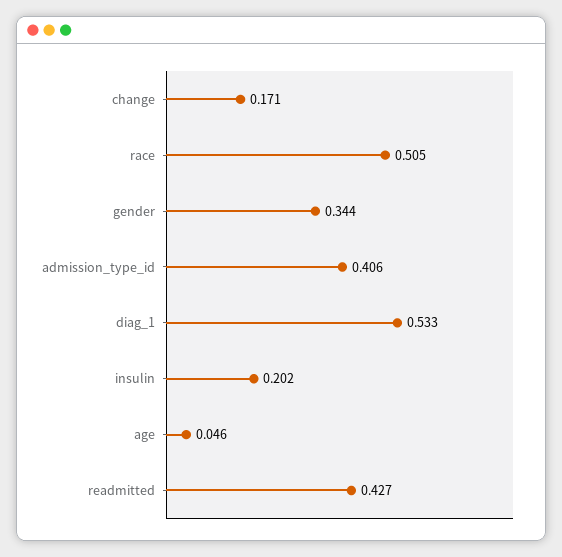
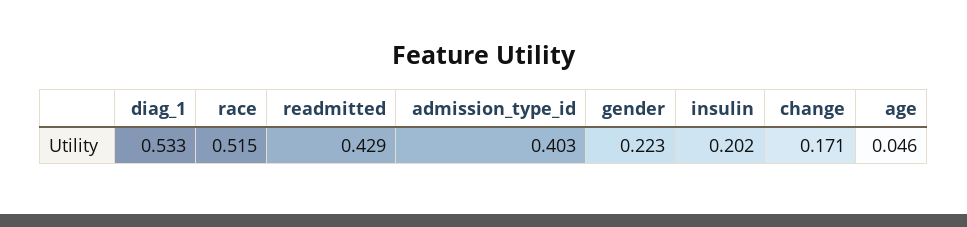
race: 0.505 -> 0.515
gender: 0.344 -> 0.223
admission_type_id: 0.406 -> 0.403
readmitted: 0.427 -> 0.429

